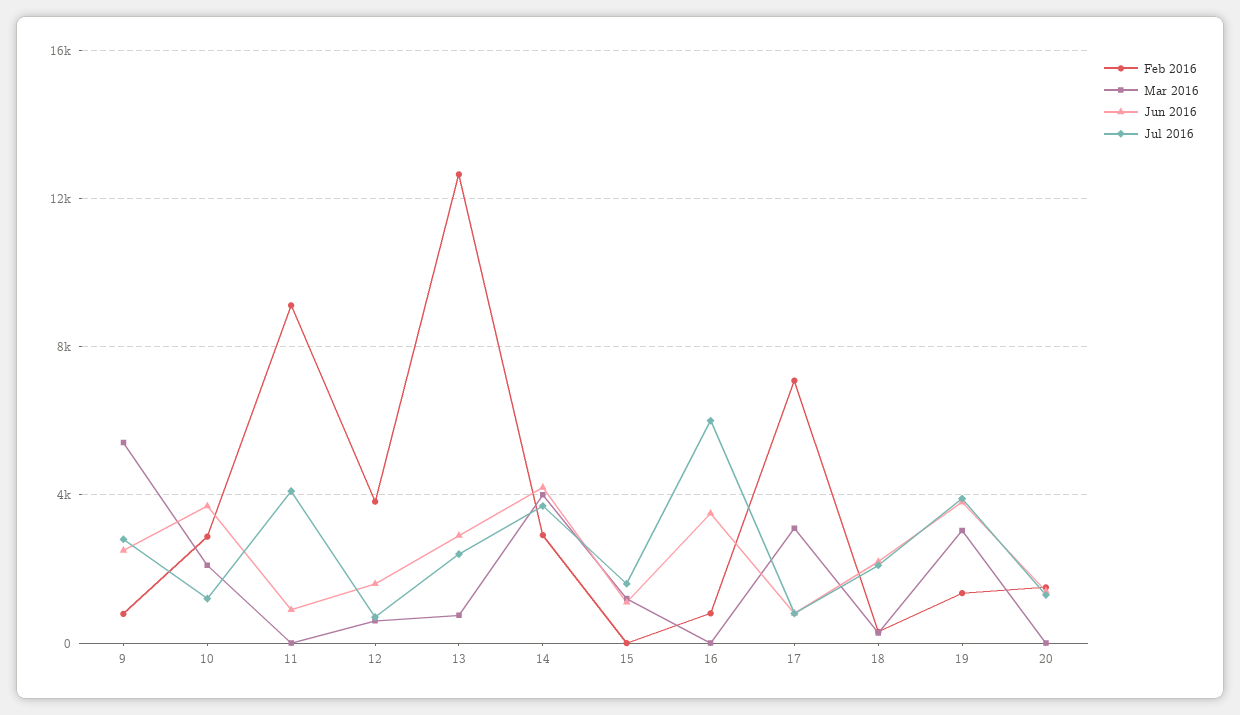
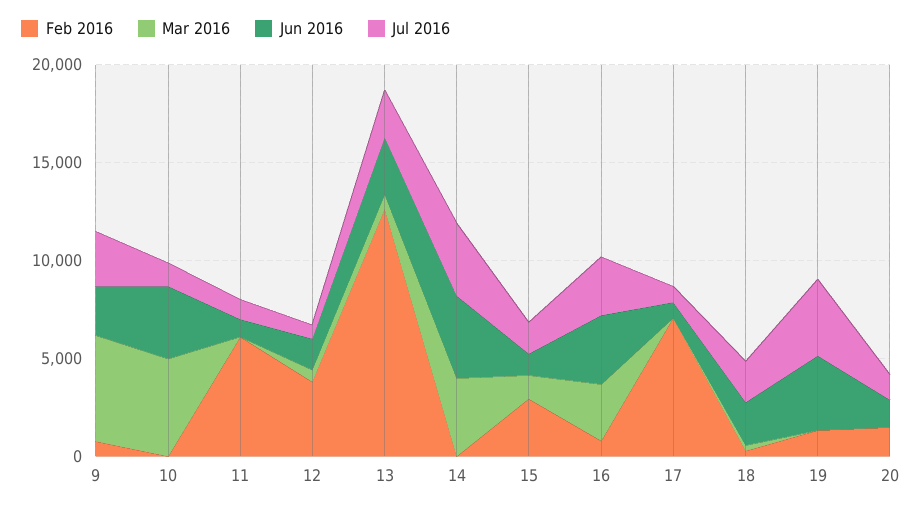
Feb 2016, 10: 3000 -> 0
Mar 2016, 10: 2000 -> 5000
Feb 2016, 11: 9000 -> 6000
Jul 2016, 11: 4000 -> 1000
Feb 2016, 14: 3000 -> 0
Feb 2016, 15: 0 -> 3000
Mar 2016, 16: 0 -> 3000
Jul 2016, 16: 6000 -> 3000
Mar 2016, 17: 3000 -> 0
Mar 2016, 19: 3000 -> 0

